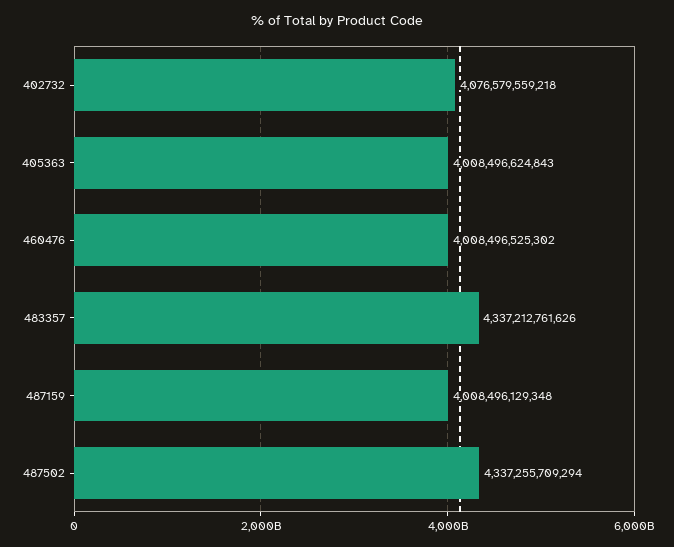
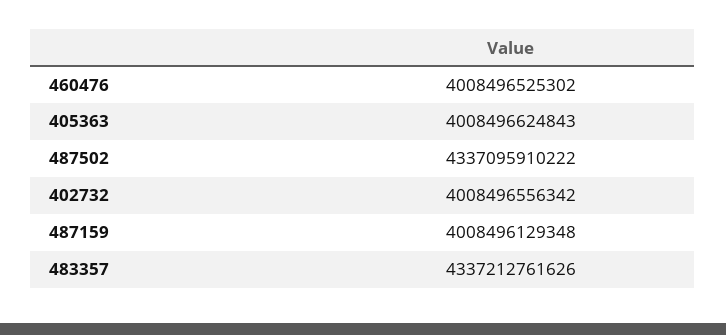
402732: 4076579559218 -> 4008496556342
487502: 4337255709294 -> 4337095910222

